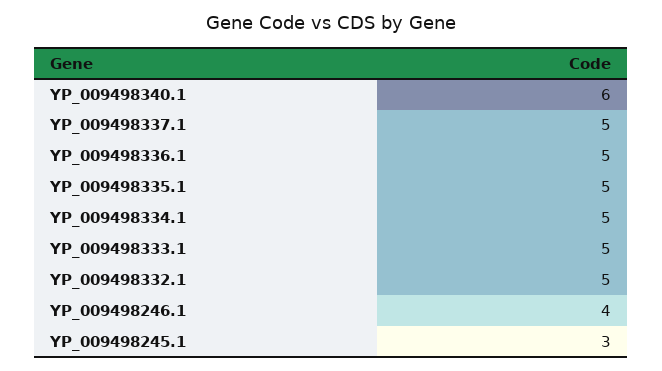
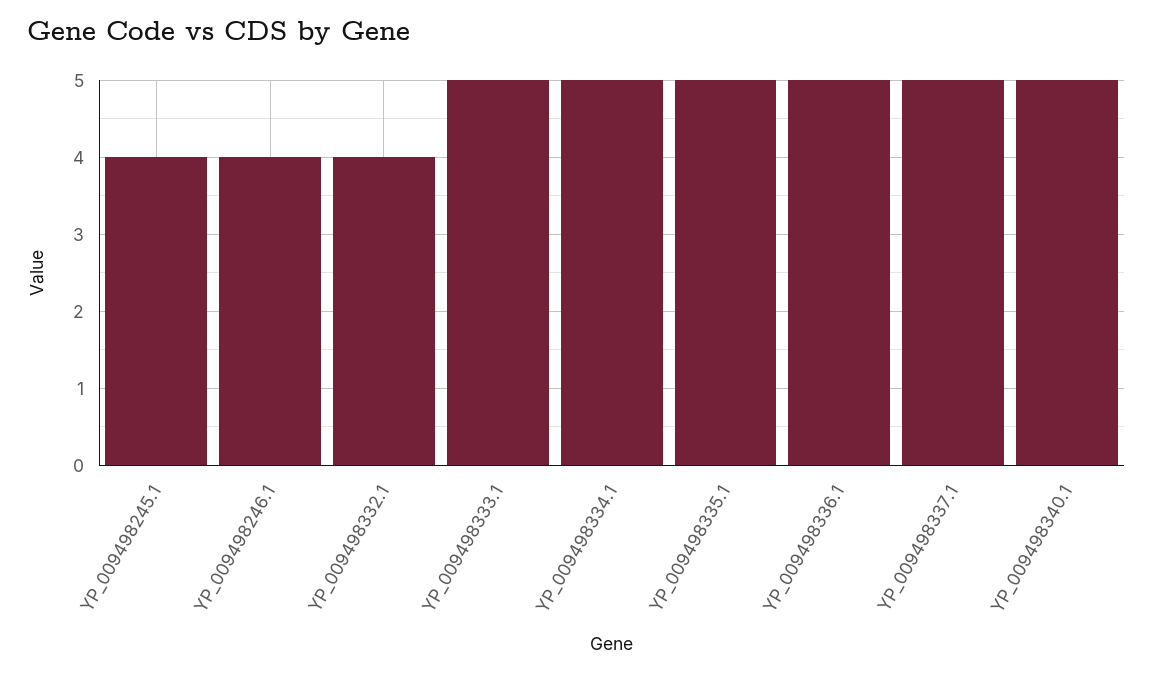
YP_009498340.1: 6 -> 5
YP_009498332.1: 5 -> 4
YP_009498245.1: 3 -> 4

